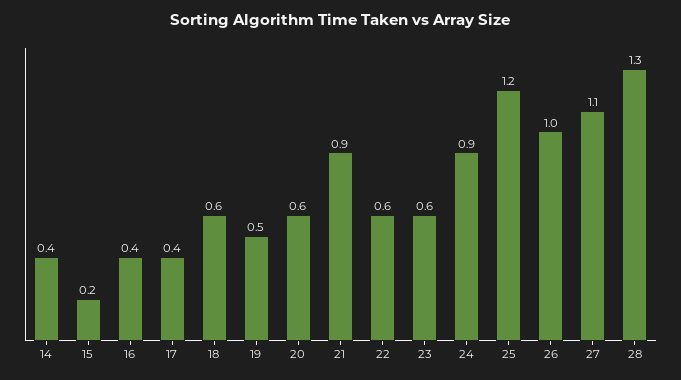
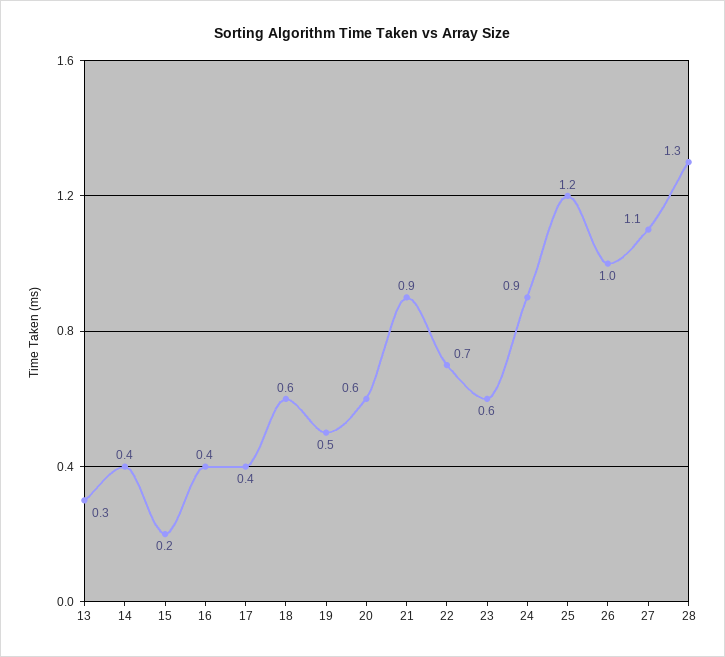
22: 0.6 -> 0.7
13: none -> 0.3

